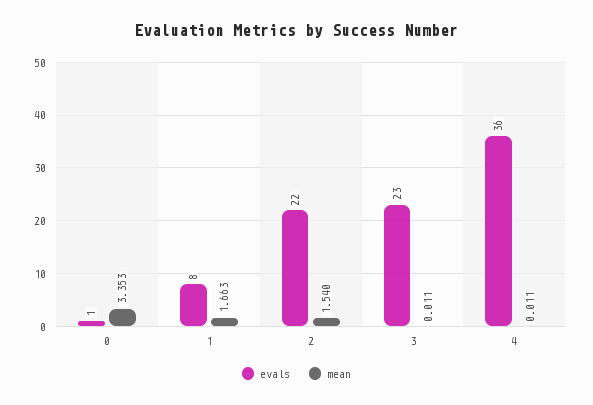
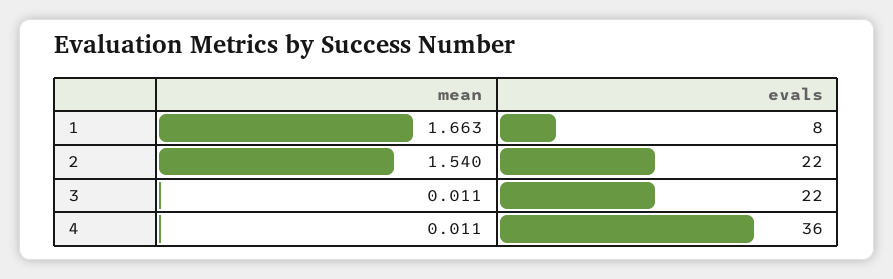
evals, 0: 1 -> none
mean, 0: 3.353 -> none
evals, 3: 23 -> 22

